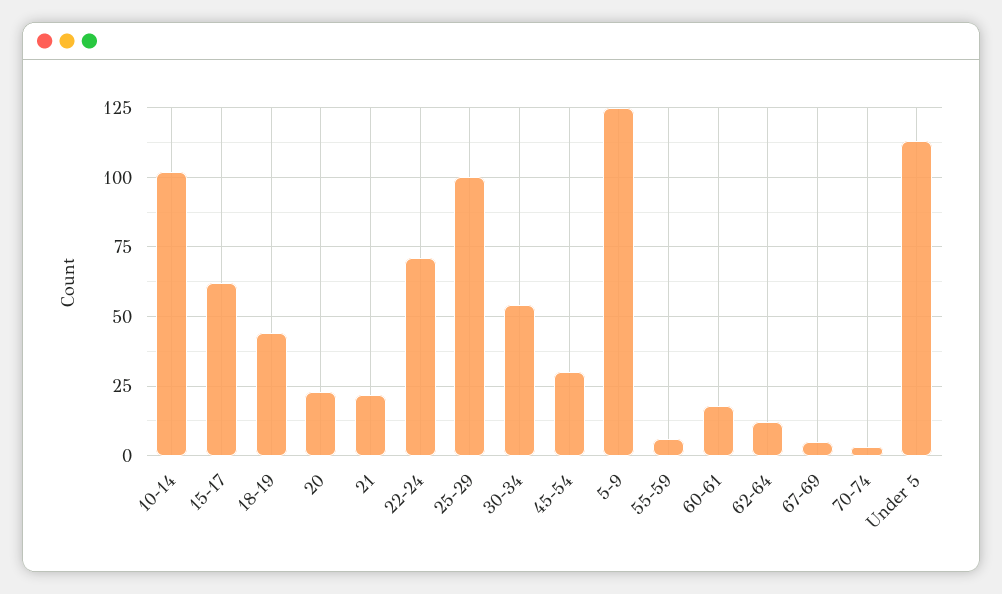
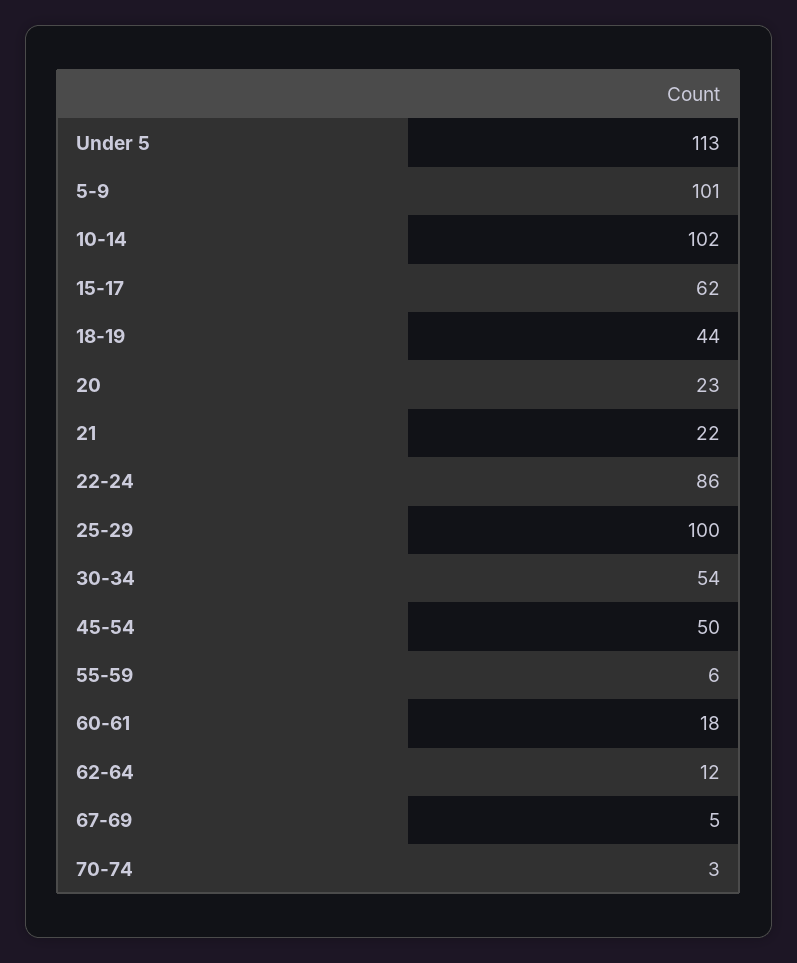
22-24: 70 -> 86
45-54: 30 -> 50
5-9: 125 -> 101

